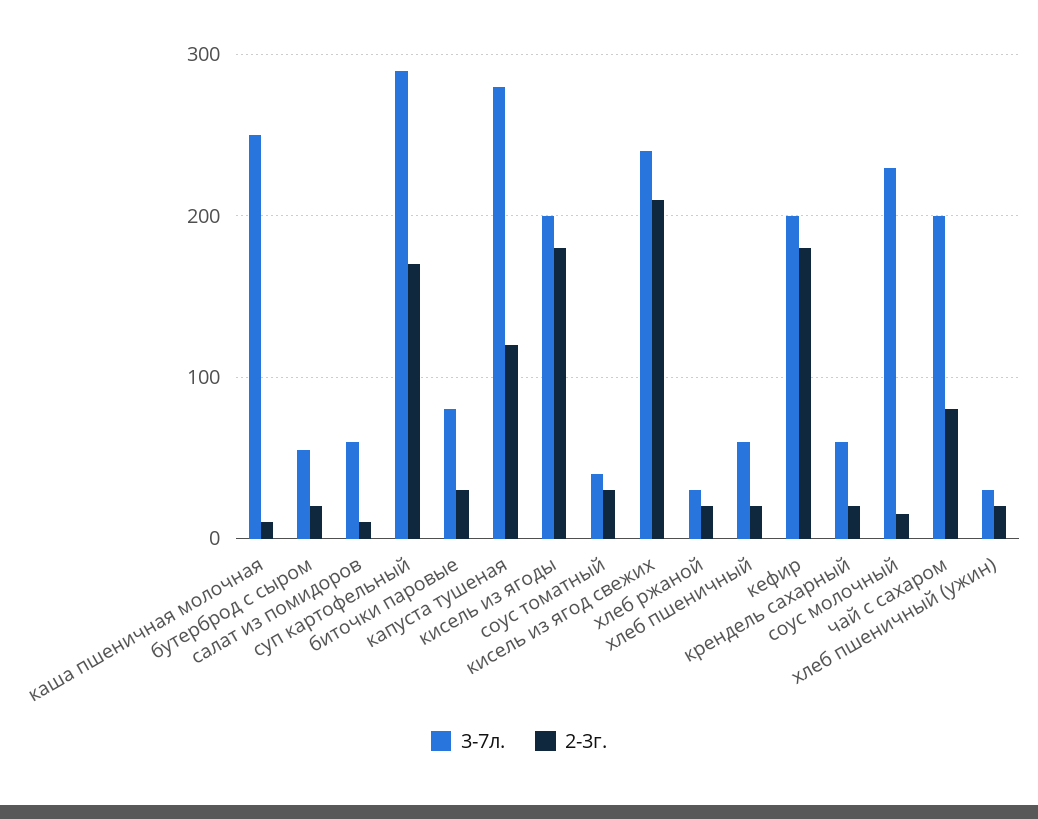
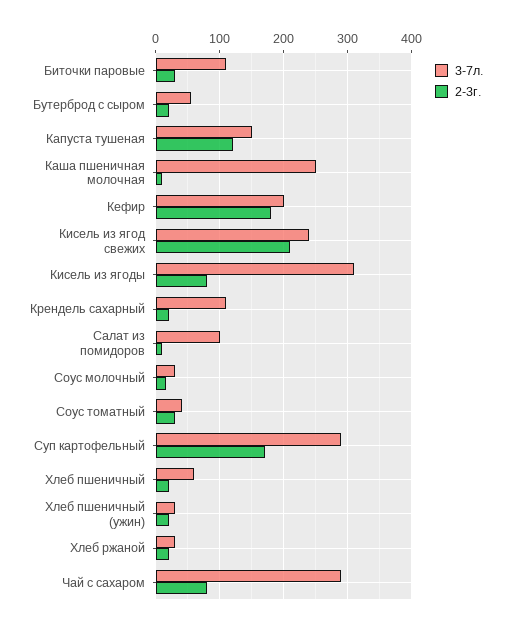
3-7л., салат из помидоров: 60 -> 100
3-7л., биточки паровые: 80 -> 110
3-7л., капуста тушеная: 280 -> 150
3-7л., кисель из ягоды: 200 -> 310
2-3г., кисель из ягоды: 180 -> 80
3-7л., крендель сахарный: 60 -> 110
3-7л., соус молочный: 230 -> 30
3-7л., чай с сахаром: 200 -> 290

